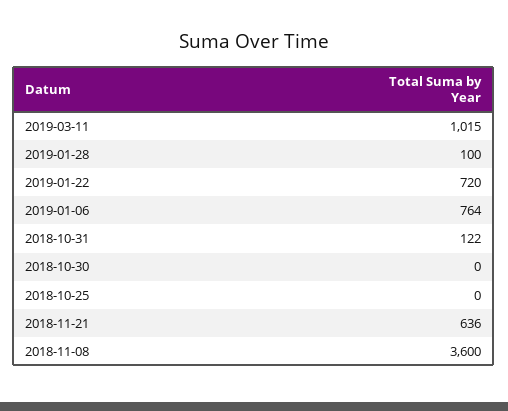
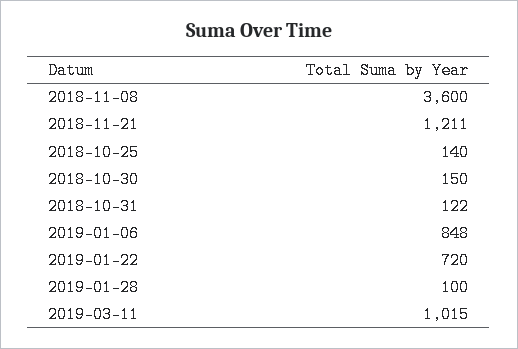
2019-01-06: 764 -> 848
2018-10-30: 0 -> 150
2018-10-25: 0 -> 140
2018-11-21: 636 -> 1211

